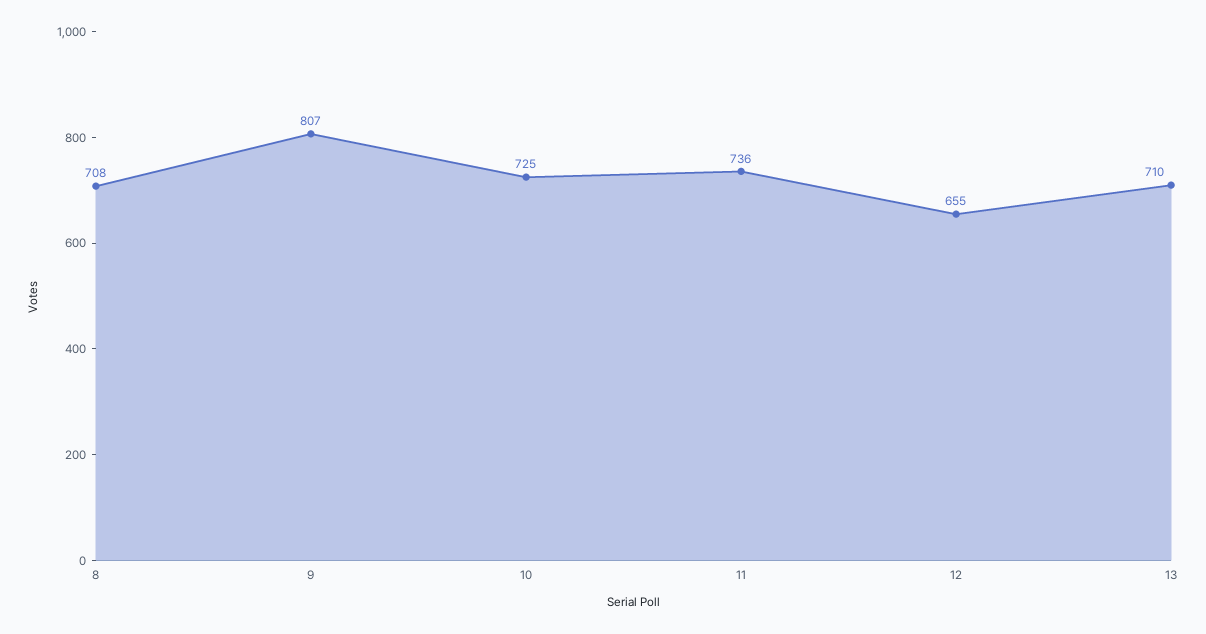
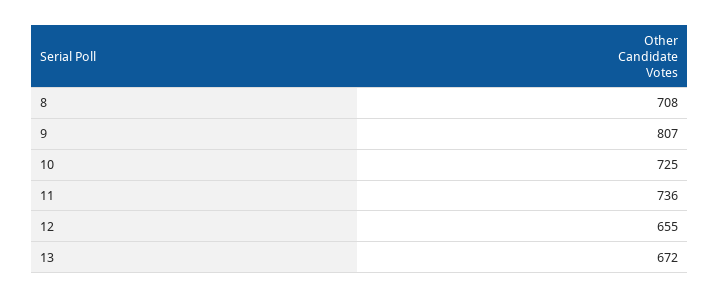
13: 710 -> 672

